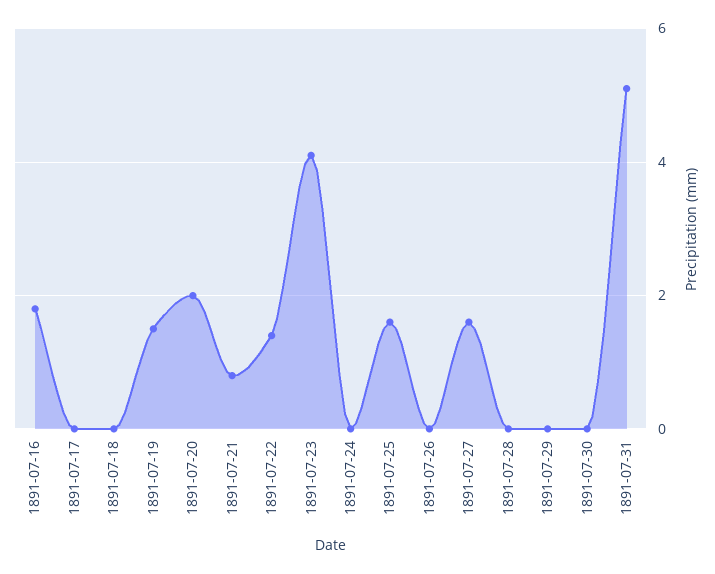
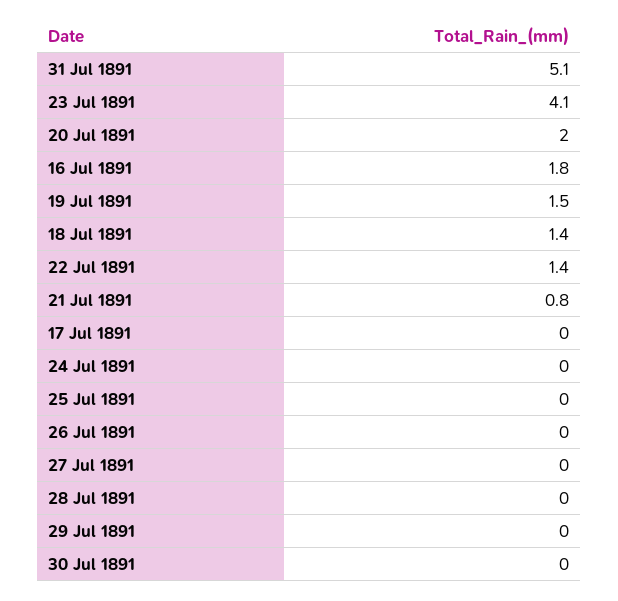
1891-07-18: 0 -> 1.4
1891-07-25: 1.5 -> 0
1891-07-27: 1.5 -> 0

